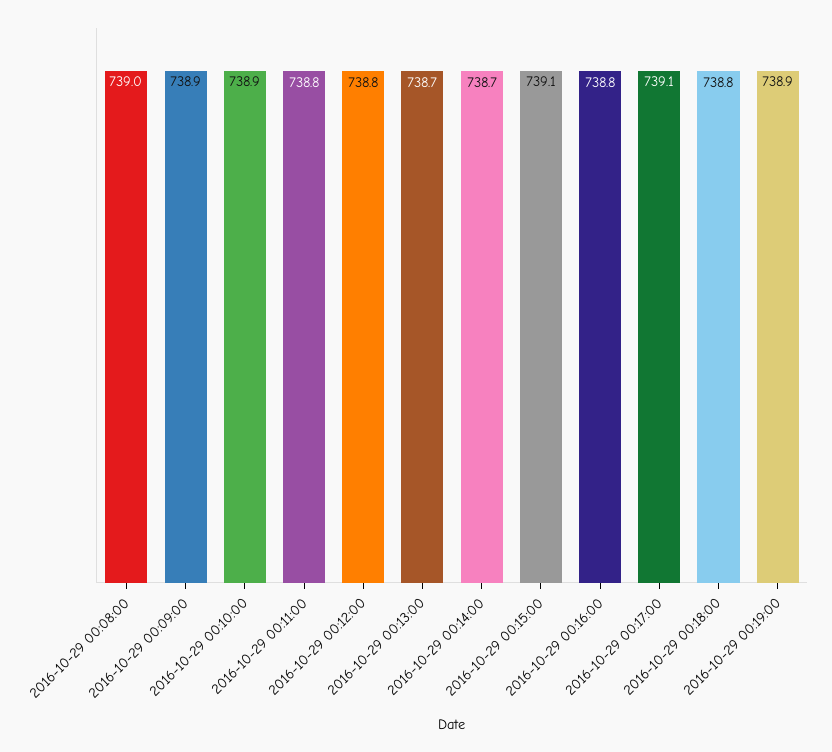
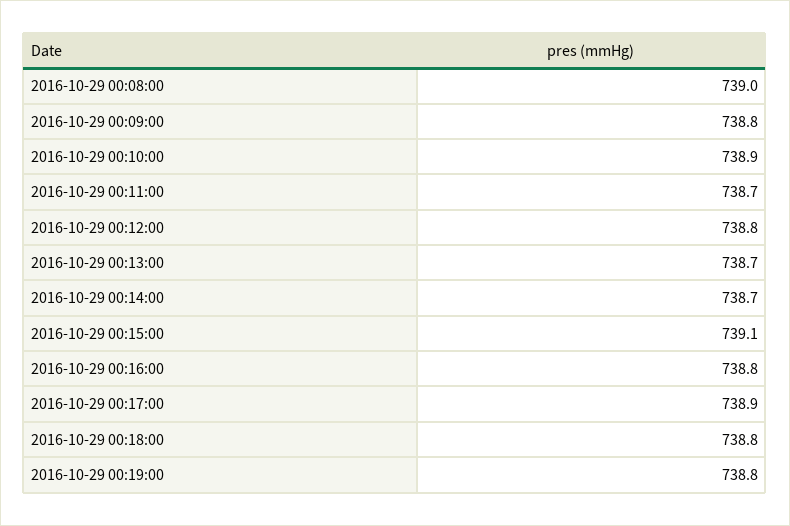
2016-10-29 00:09:00: 738.9 -> 738.8
2016-10-29 00:11:00: 738.8 -> 738.7
2016-10-29 00:17:00: 739.1 -> 738.9
2016-10-29 00:19:00: 738.9 -> 738.8

